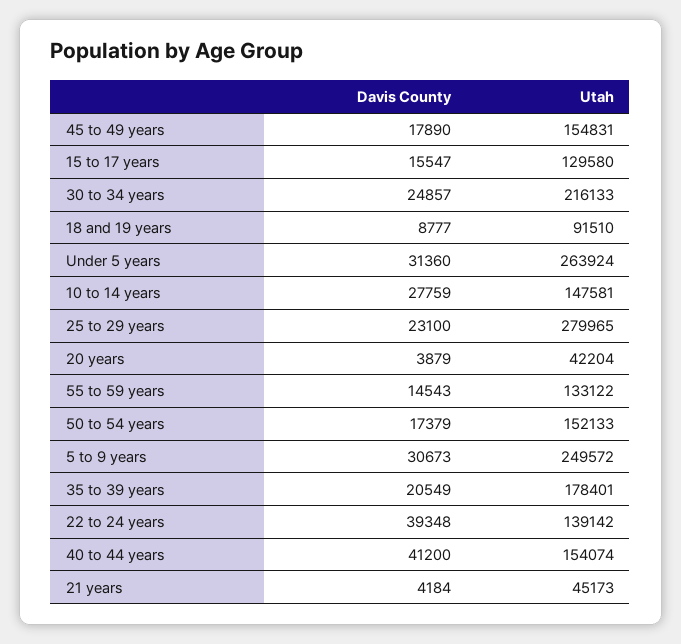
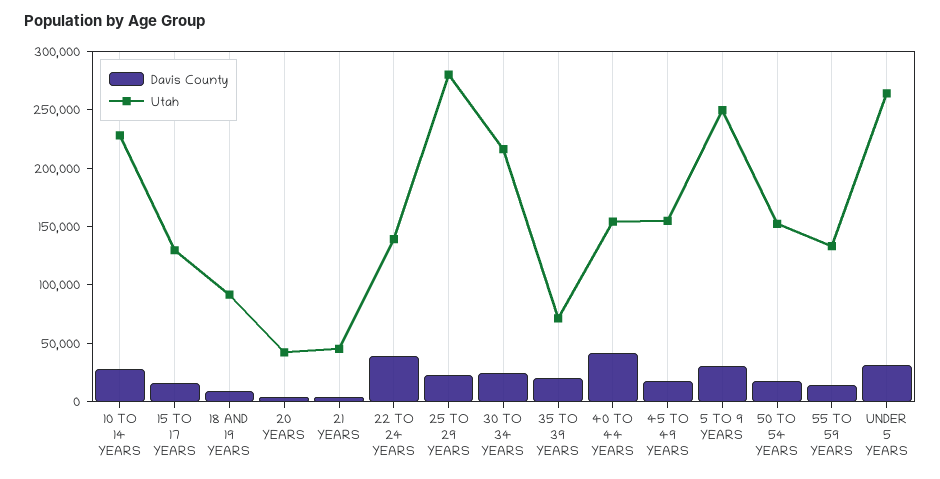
Utah, 10 to 14 years: 147581 -> 230000
Utah, 35 to 39 years: 178401 -> 70000

